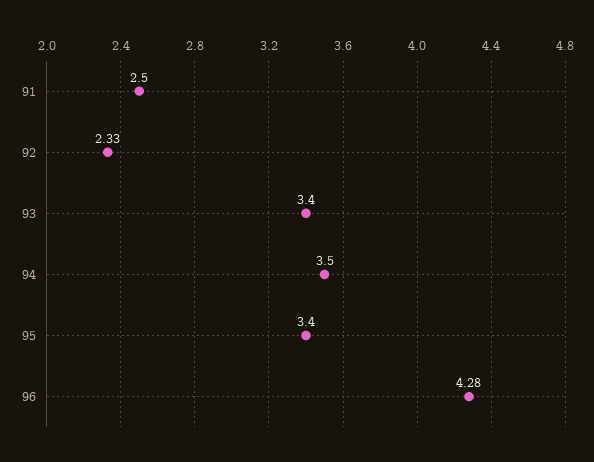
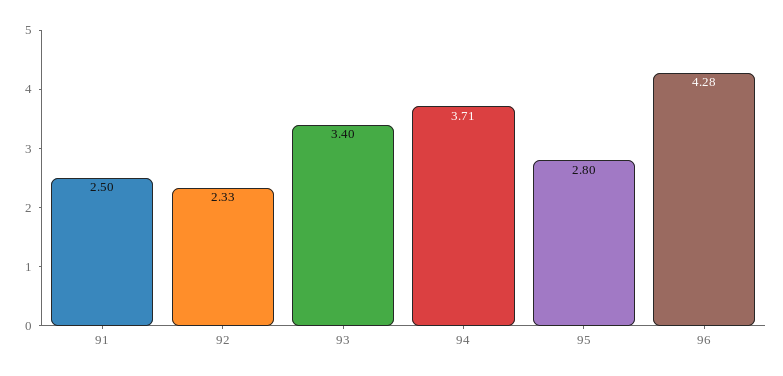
94: 3.5 -> 3.71
95: 3.4 -> 2.8

